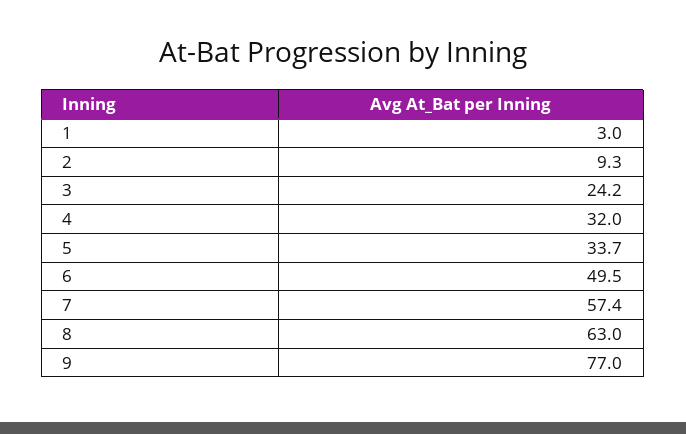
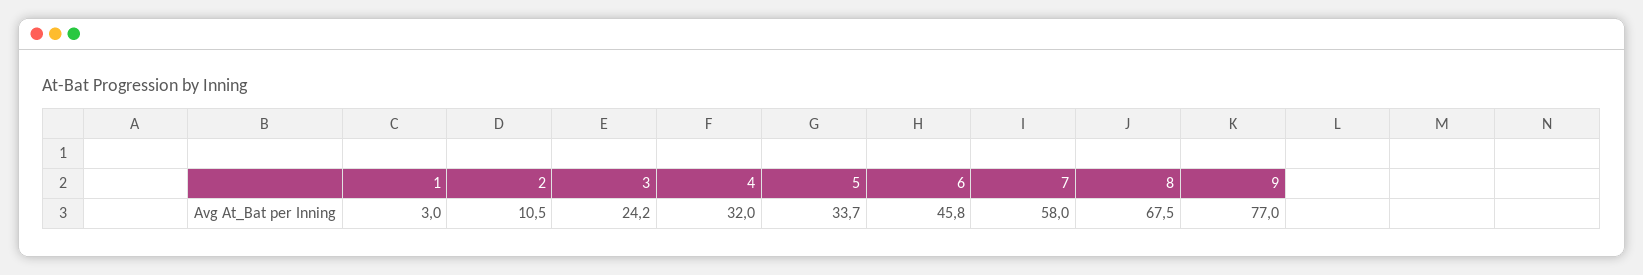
2: 9.3 -> 10.5
6: 49.5 -> 45.8
7: 57.4 -> 58
8: 63 -> 67.5

